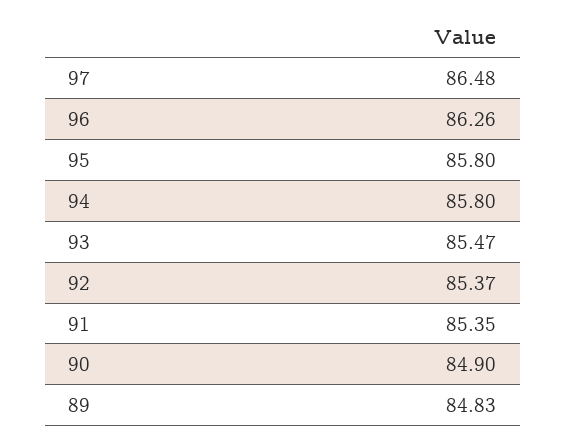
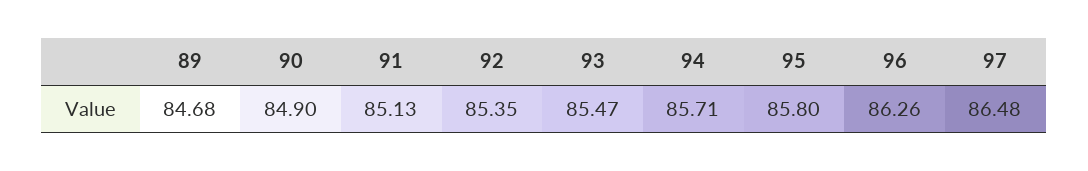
94: 85.8 -> 85.71
92: 85.37 -> 85.35
91: 85.35 -> 85.13
89: 84.83 -> 84.68

